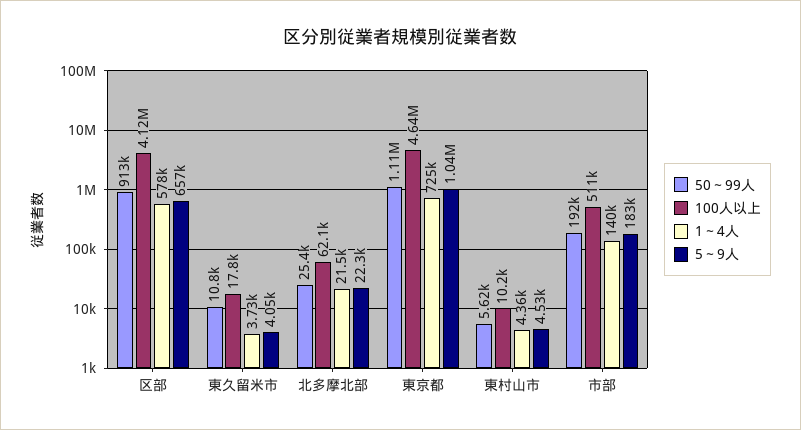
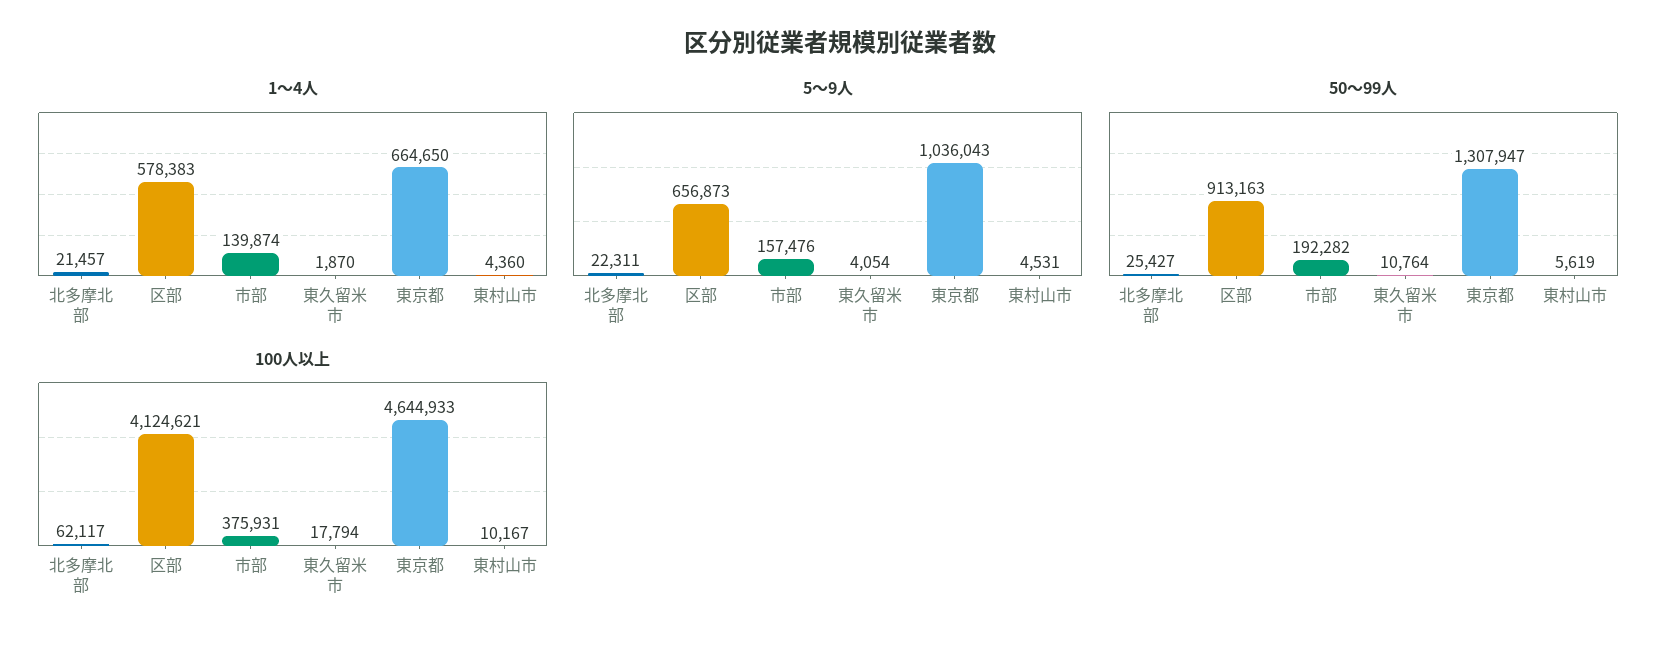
1～4人, 東久留米市: 3730 -> 1870
50～99人, 東京都: 1110000 -> 1307947
1～4人, 東京都: 725000 -> 664650
100人以上, 市部: 511000 -> 375931
5～9人, 市部: 183000 -> 157476

